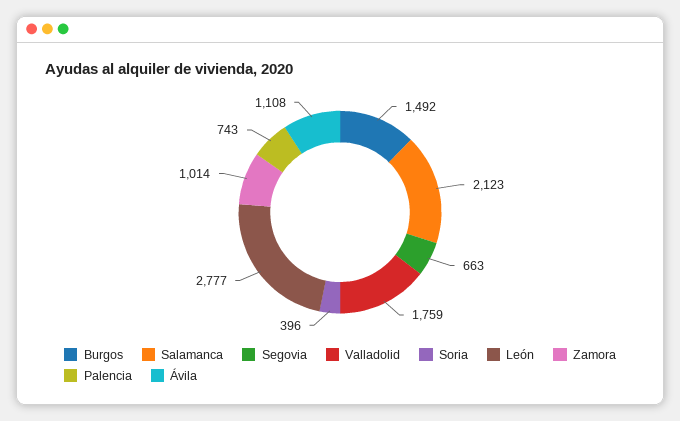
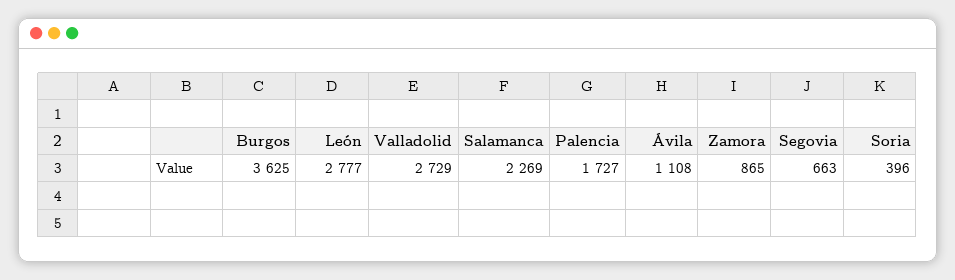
Burgos: 1492 -> 3625
Salamanca: 2123 -> 2269
Valladolid: 1759 -> 2729
Zamora: 1014 -> 865
Palencia: 743 -> 1727

